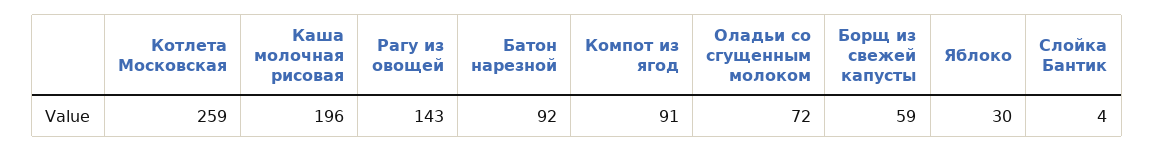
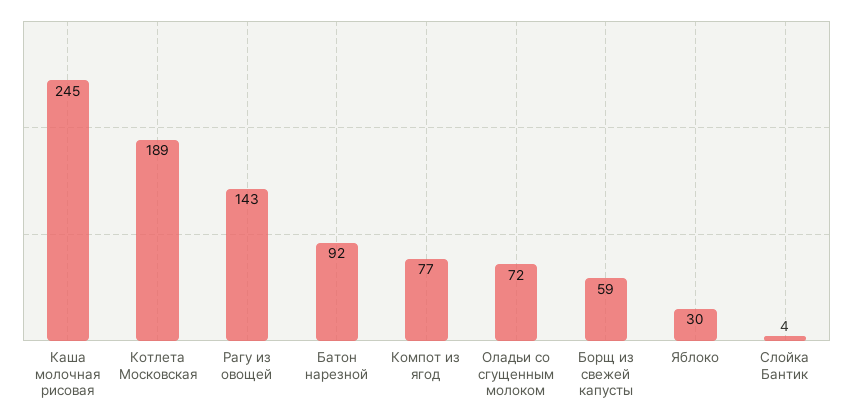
Котлета Московская: 259 -> 189
Каша молочная рисовая: 196 -> 245
Компот из ягод: 91 -> 77

